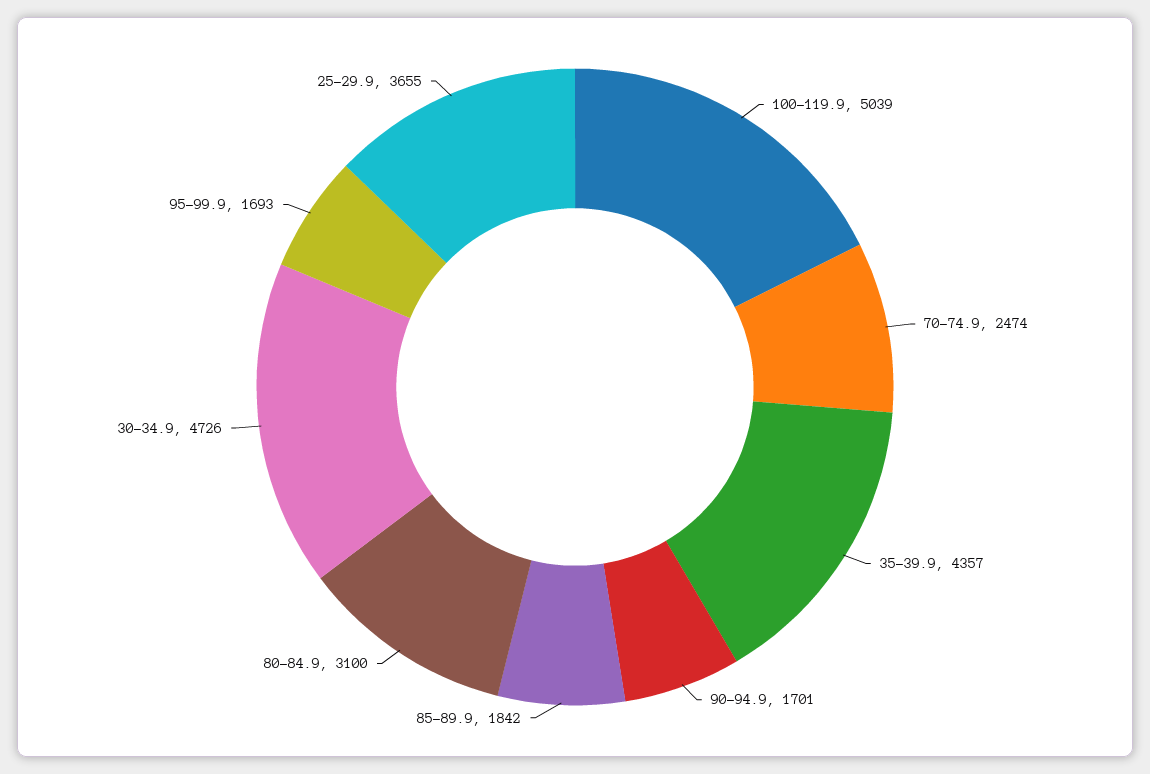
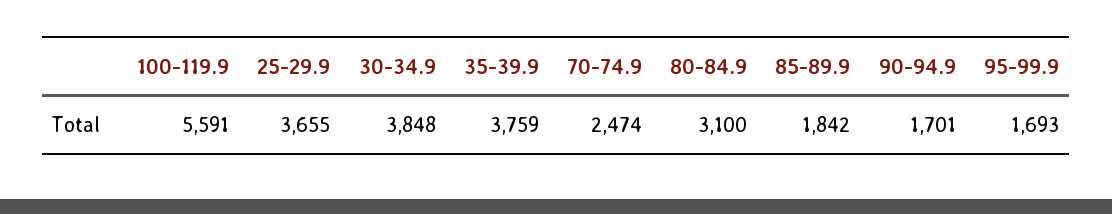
100-119.9: 5039 -> 5591
35-39.9: 4357 -> 3759
30-34.9: 4726 -> 3848

